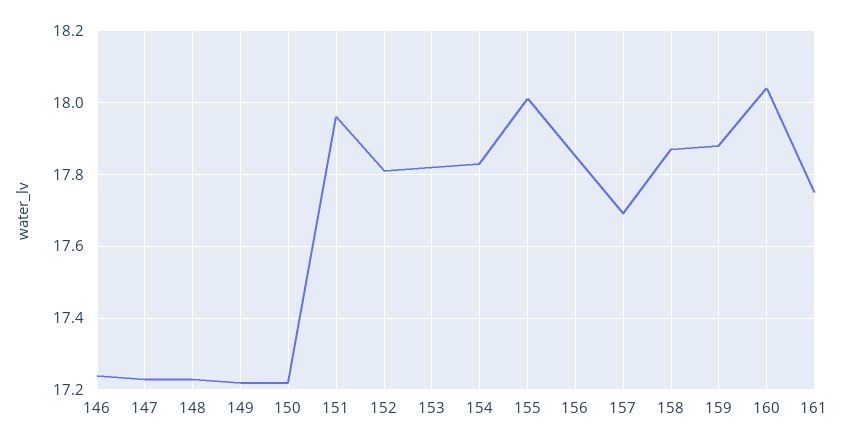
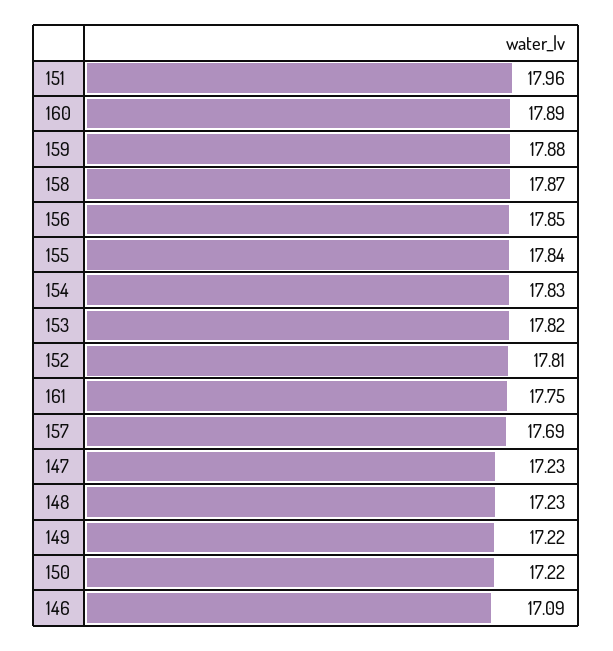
146: 17.25 -> 17.09
155: 18 -> 17.84
160: 18.05 -> 17.89

